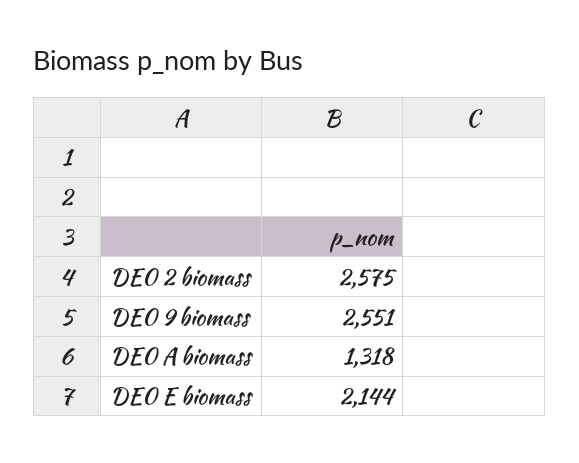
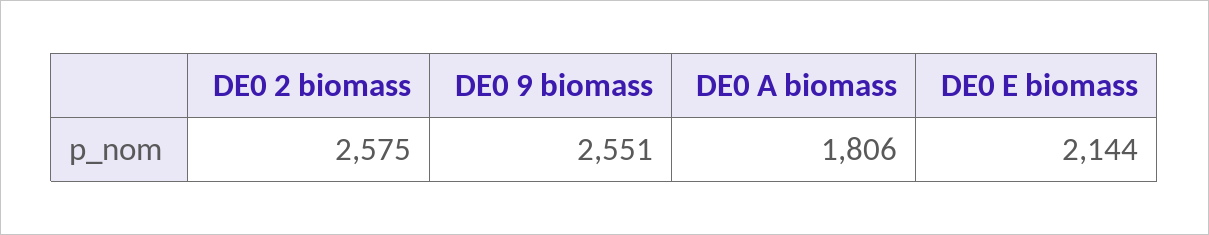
DE0 A biomass: 1318 -> 1806

